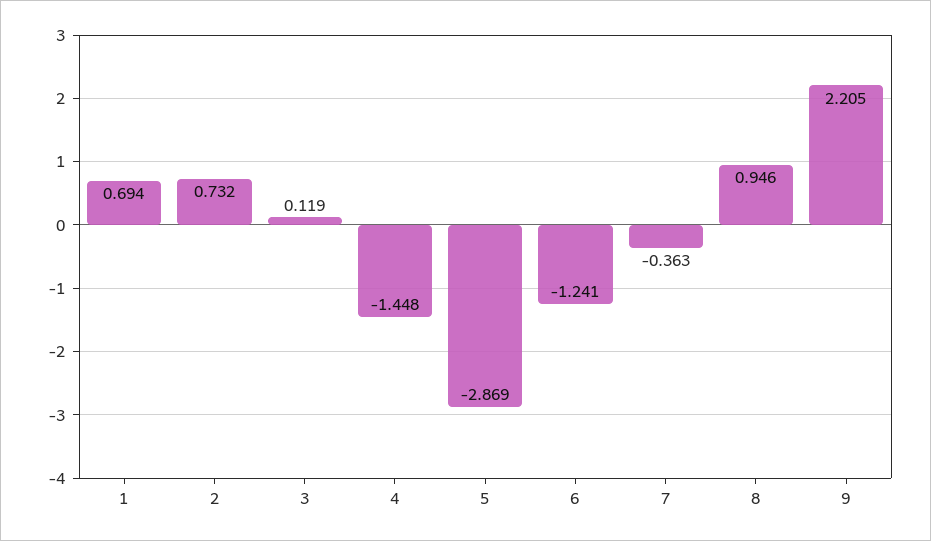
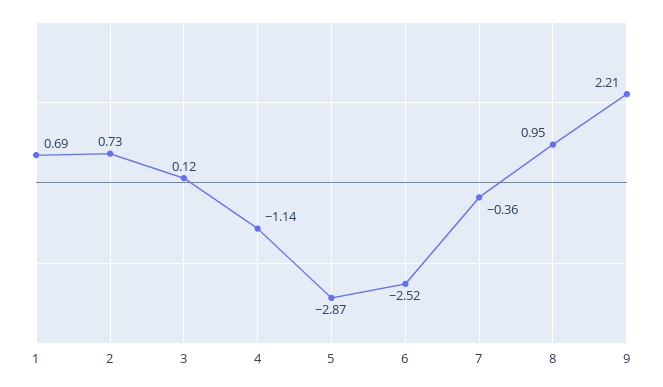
4: -1.448 -> -1.14
6: -1.241 -> -2.52

